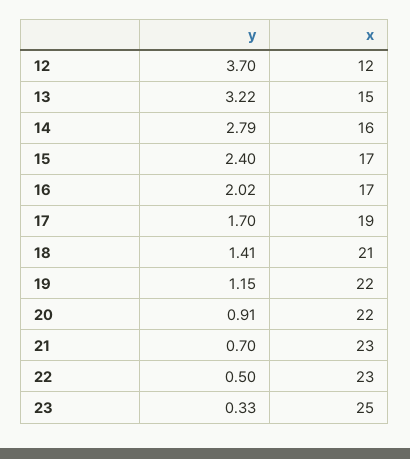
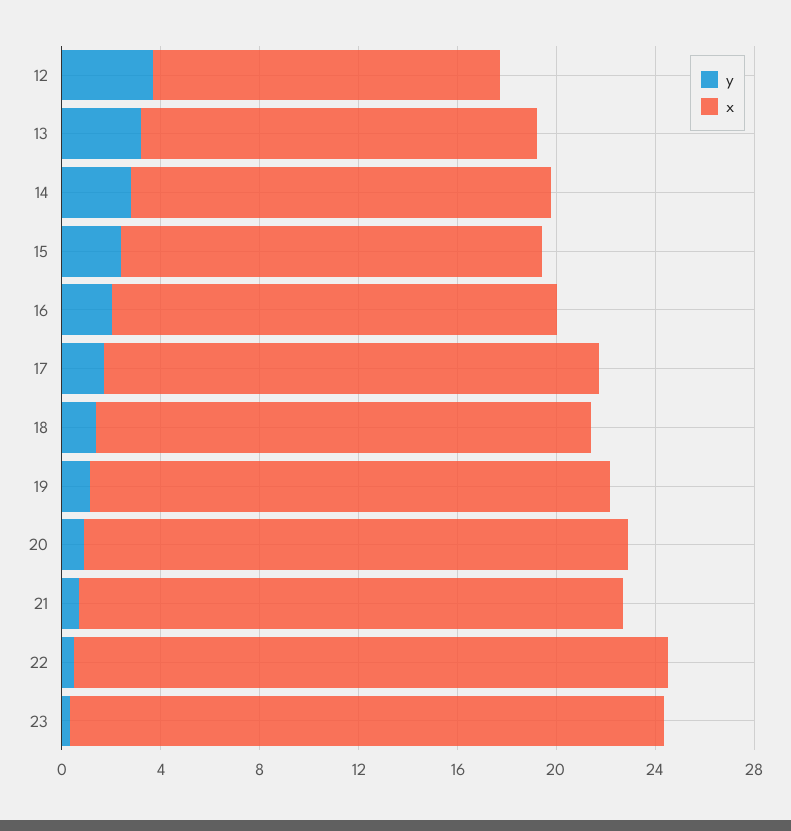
x, 12: 12 -> 14
x, 13: 15 -> 16
x, 14: 16 -> 17
x, 16: 17 -> 18
x, 17: 19 -> 20
x, 18: 21 -> 20
x, 19: 22 -> 21
x, 21: 23 -> 22
x, 22: 23 -> 24
x, 23: 25 -> 24

